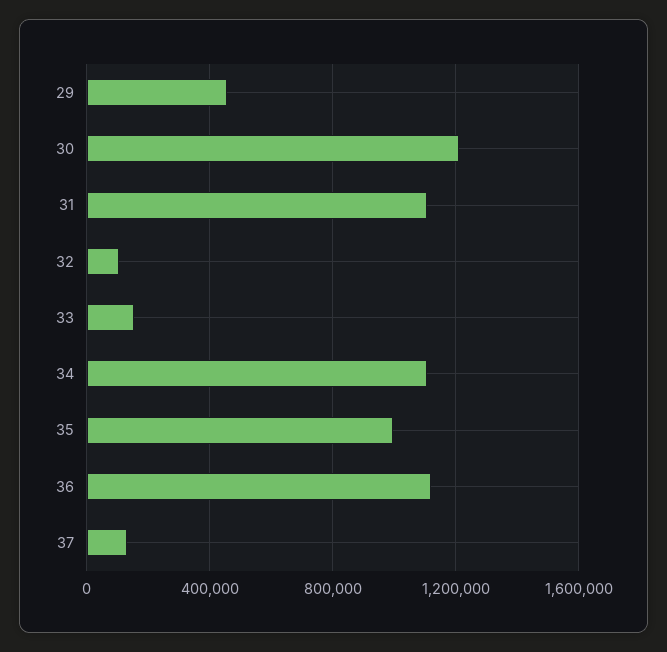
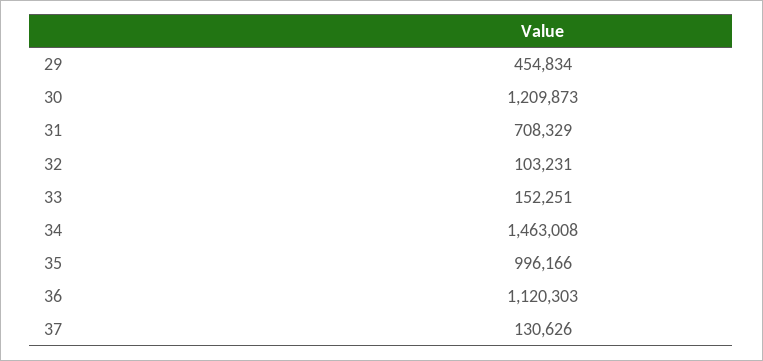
31: 1100000 -> 708329
34: 1100000 -> 1463008

